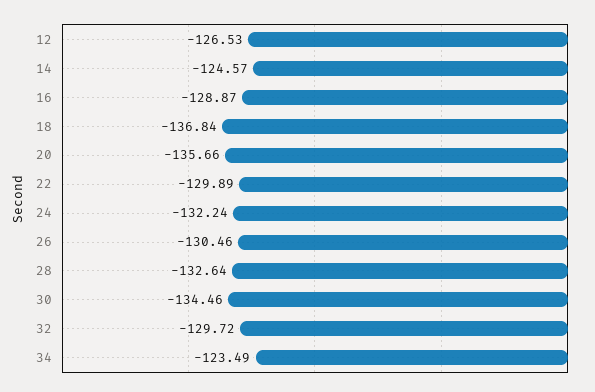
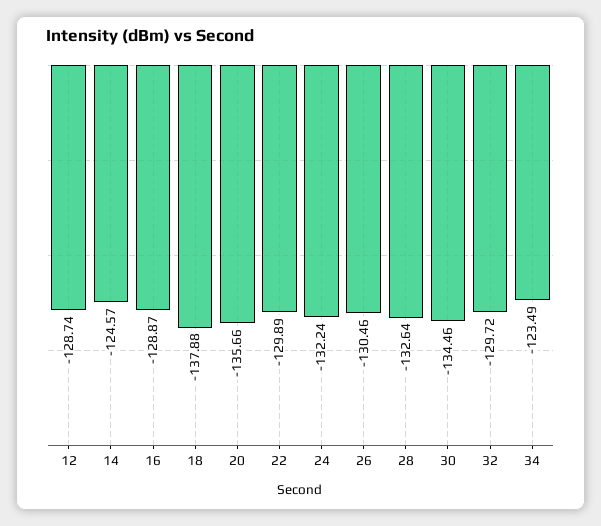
12: -126.53 -> -128.74
18: -136.84 -> -137.88

